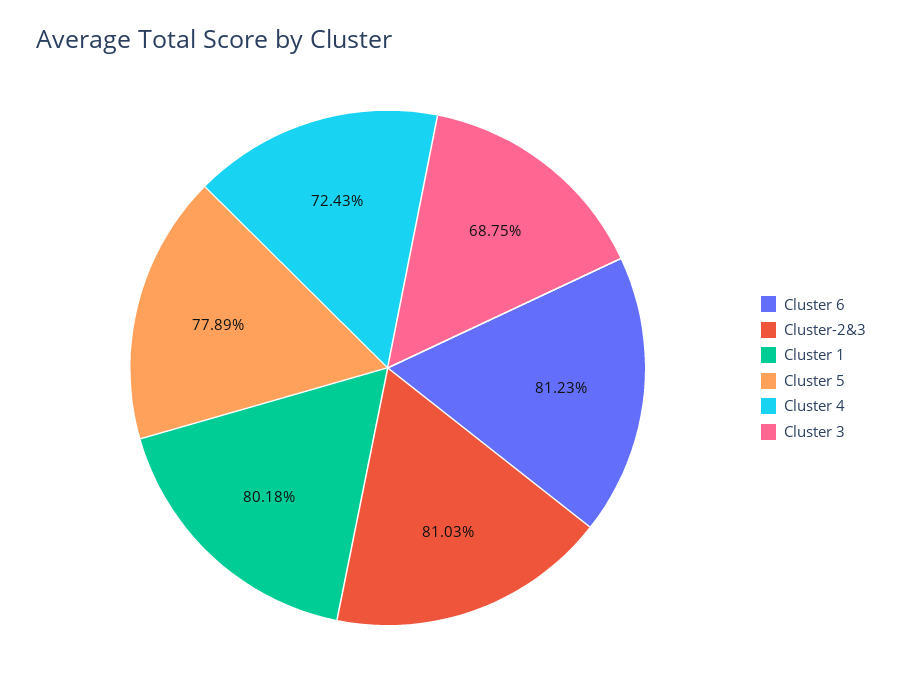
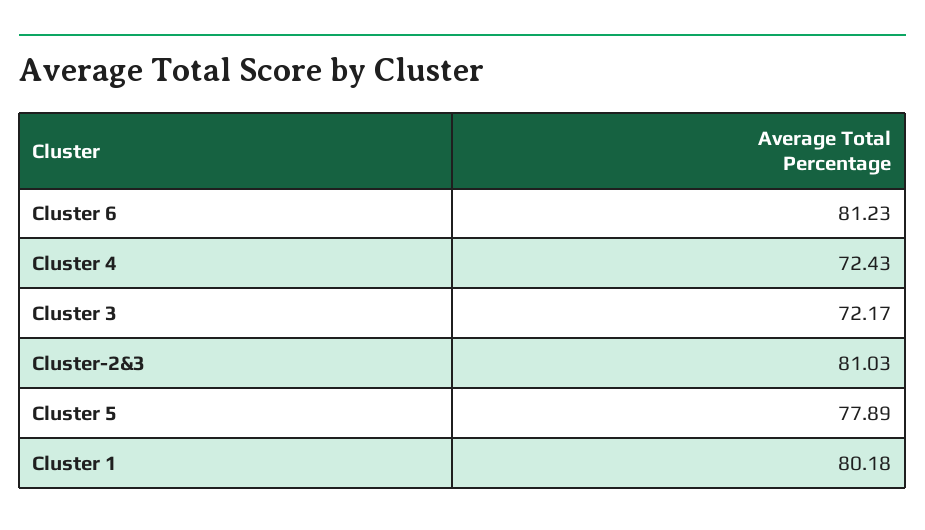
Cluster 3: 68.75 -> 72.17

